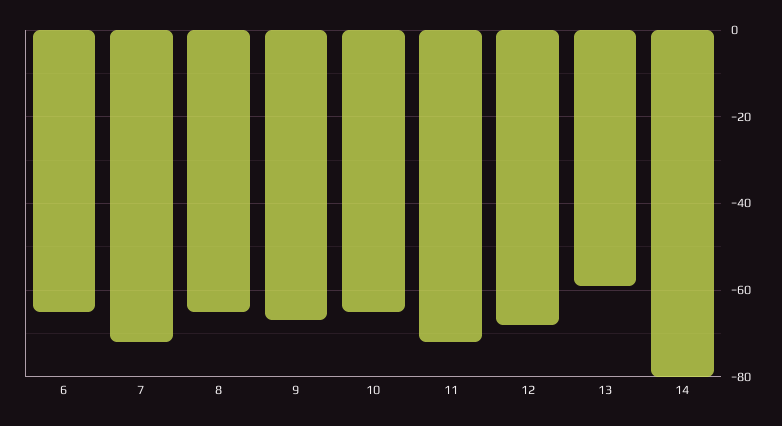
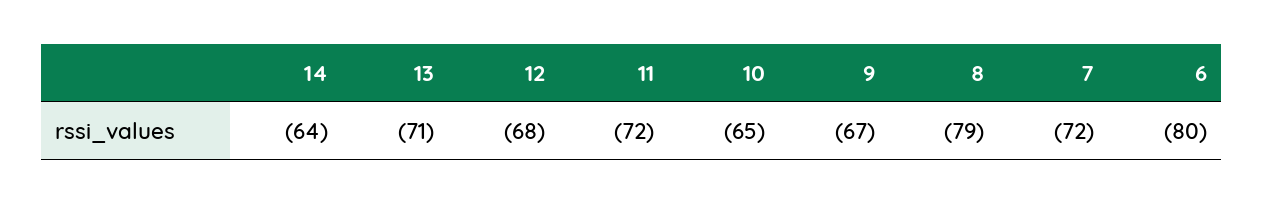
6: -65 -> -80
8: -65 -> -79
13: -60 -> -71
14: -80 -> -64

